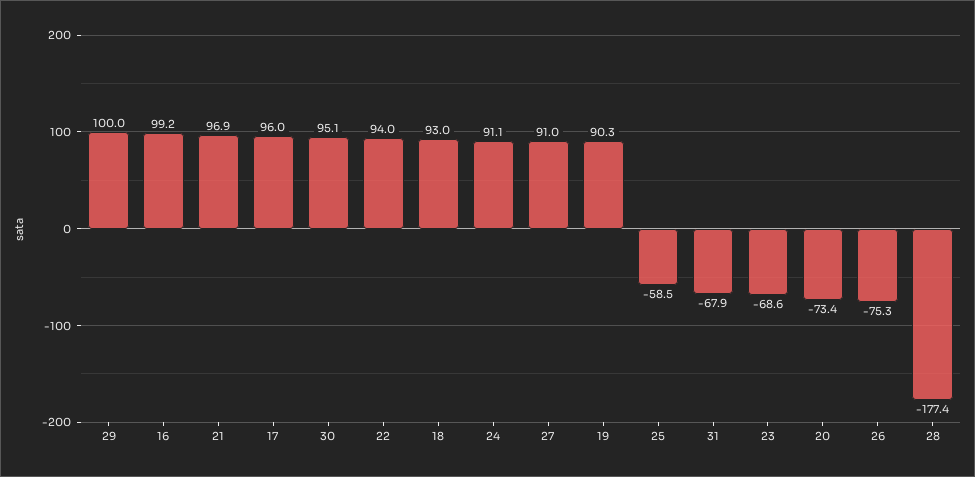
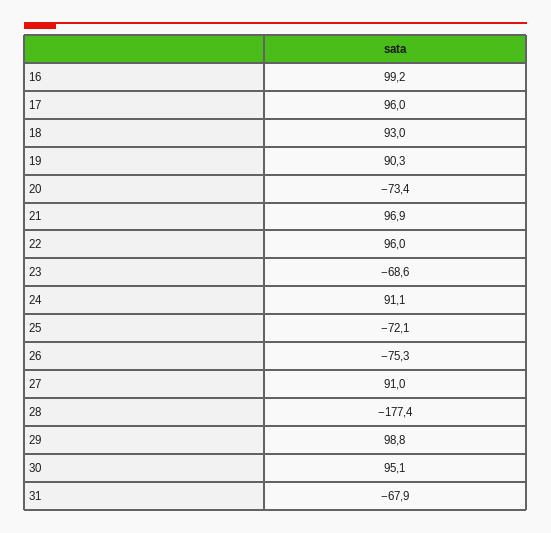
29: 100 -> 98.8
22: 94 -> 96
25: -58.5 -> -72.1

